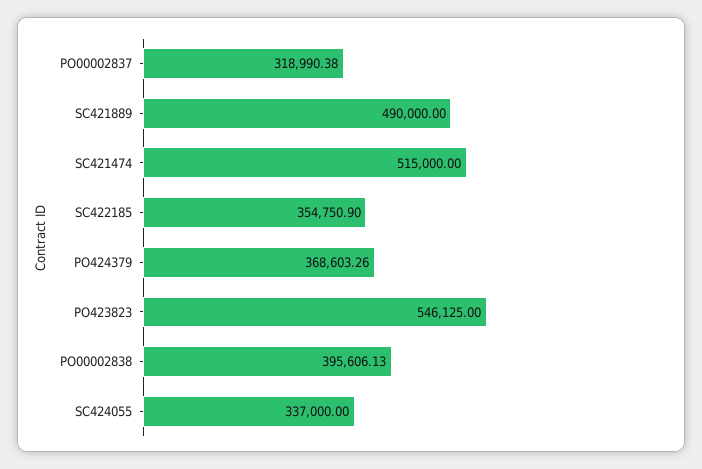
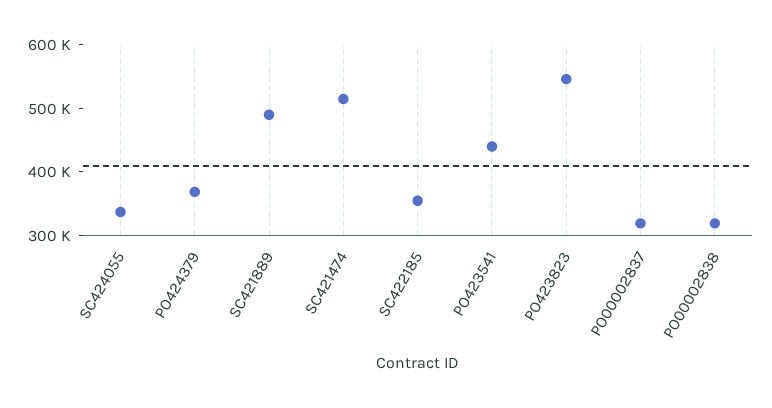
PO00002838: 395606.13 -> 320000
PO423541: none -> 440000

